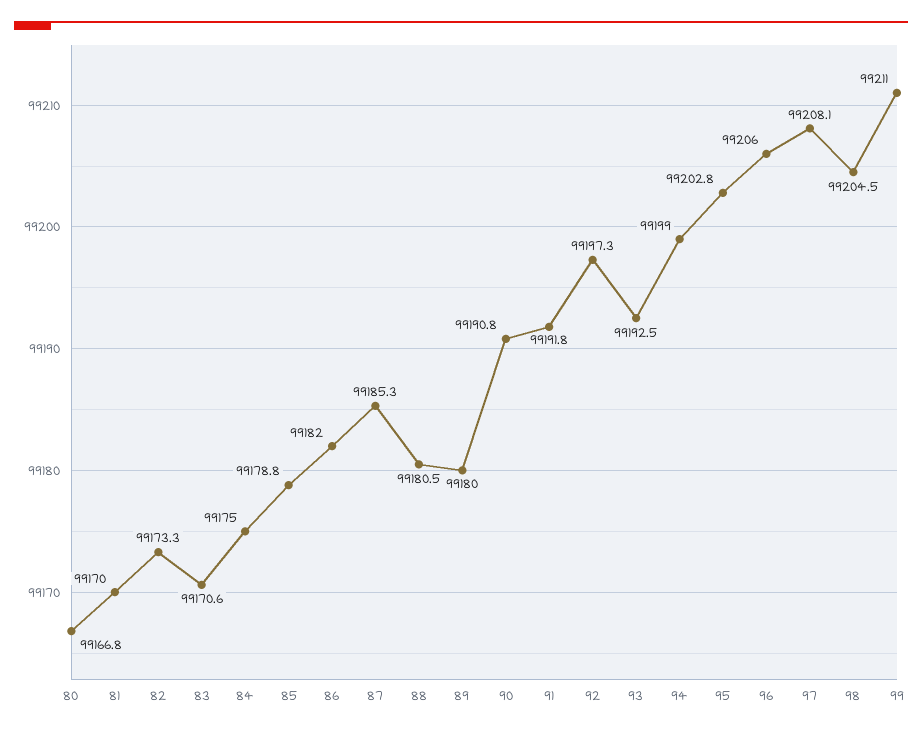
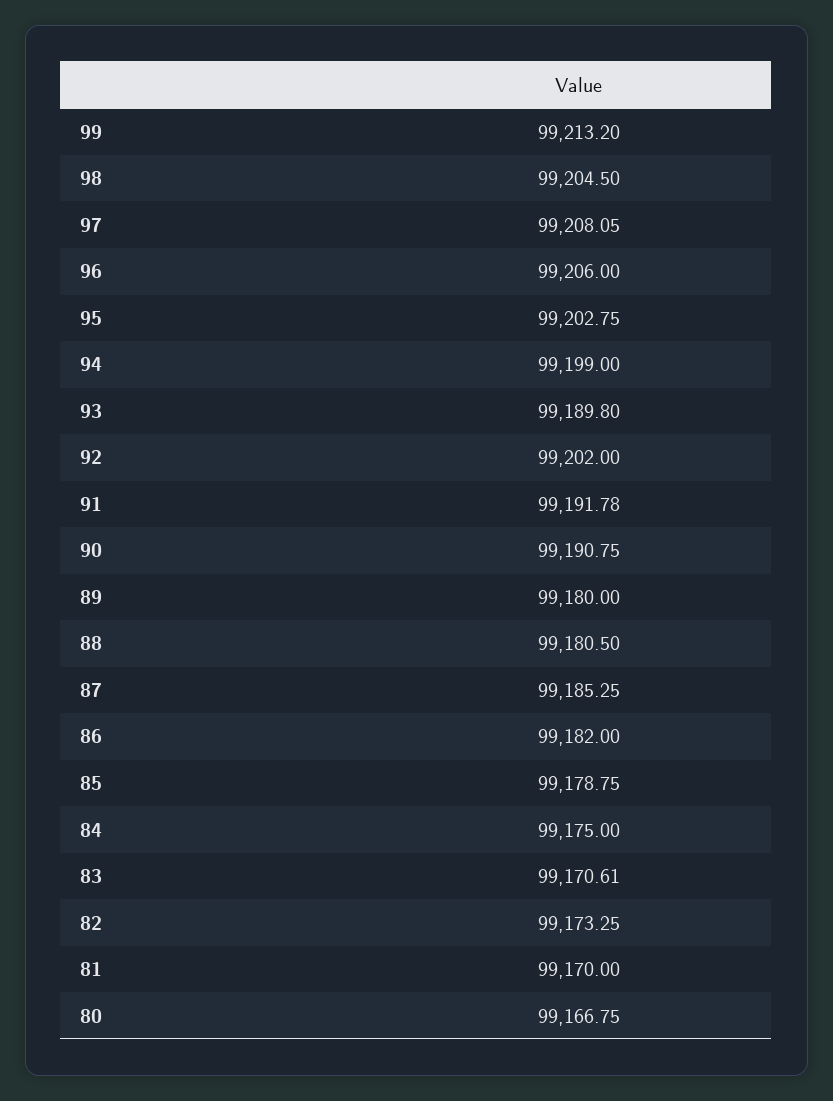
92: 99197.3 -> 99202
93: 99192.5 -> 99189.8
99: 99211 -> 99213.2

